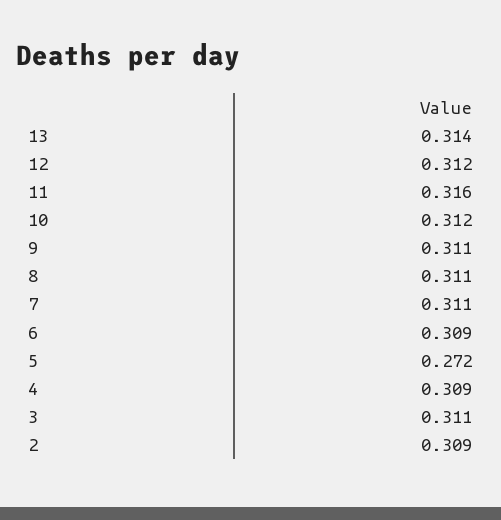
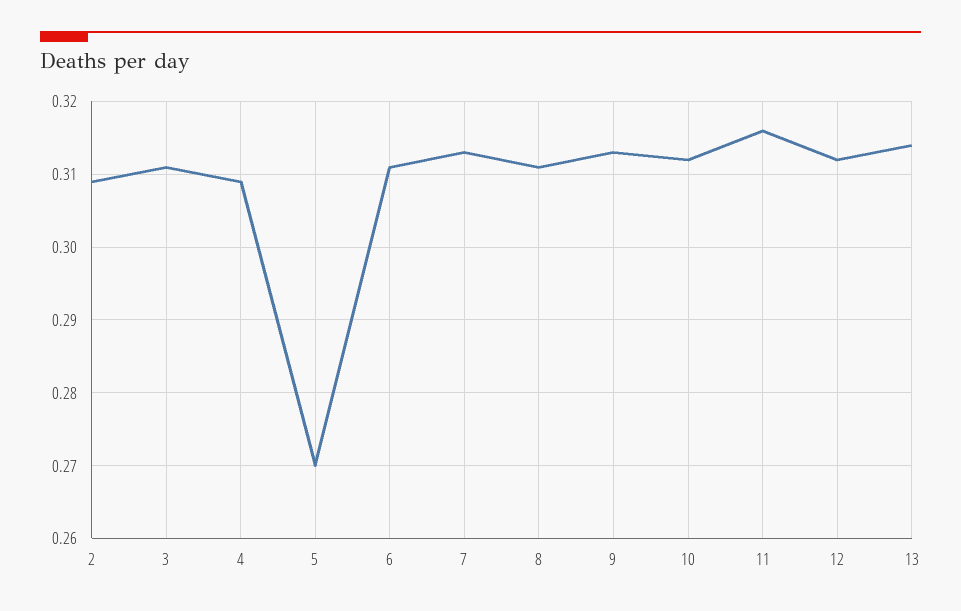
9: 0.311 -> 0.313
7: 0.311 -> 0.313
6: 0.309 -> 0.311
5: 0.272 -> 0.27

